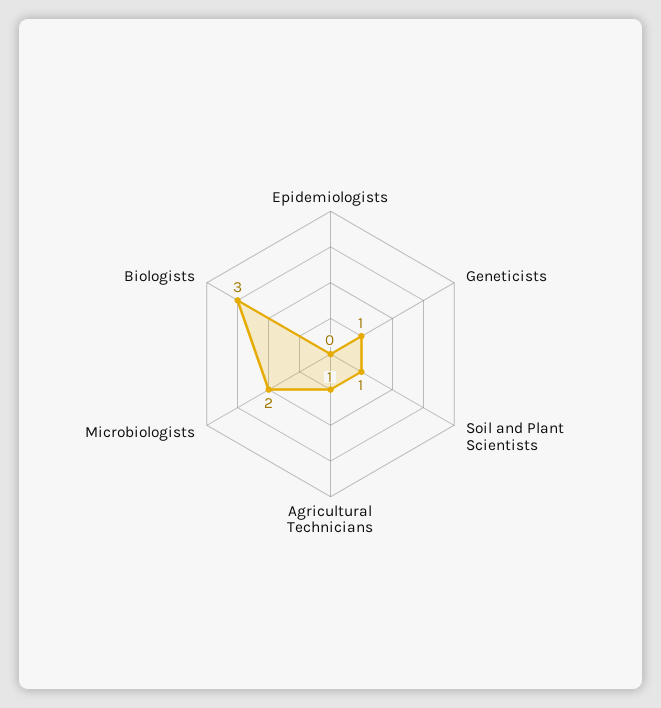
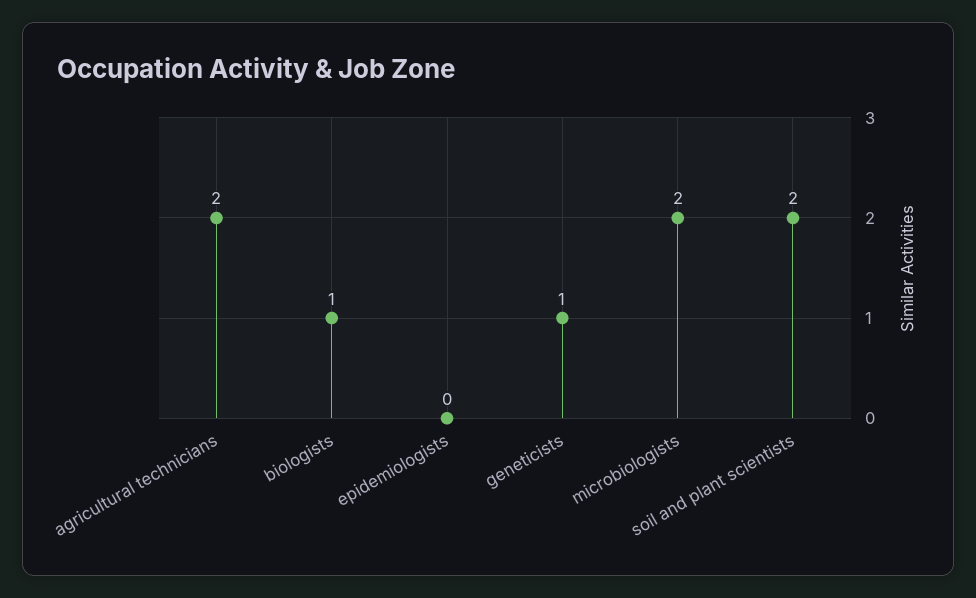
Soil and Plant Scientists: 1 -> 2
Agricultural Technicians: 1 -> 2
Biologists: 3 -> 1

